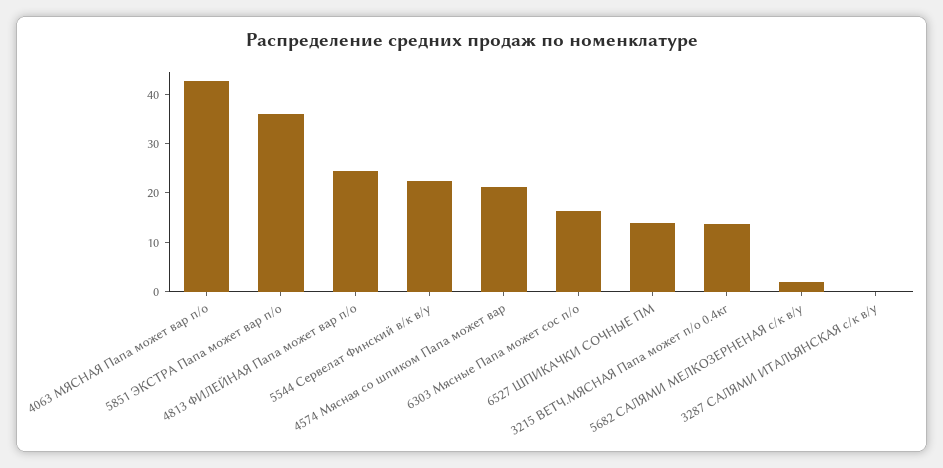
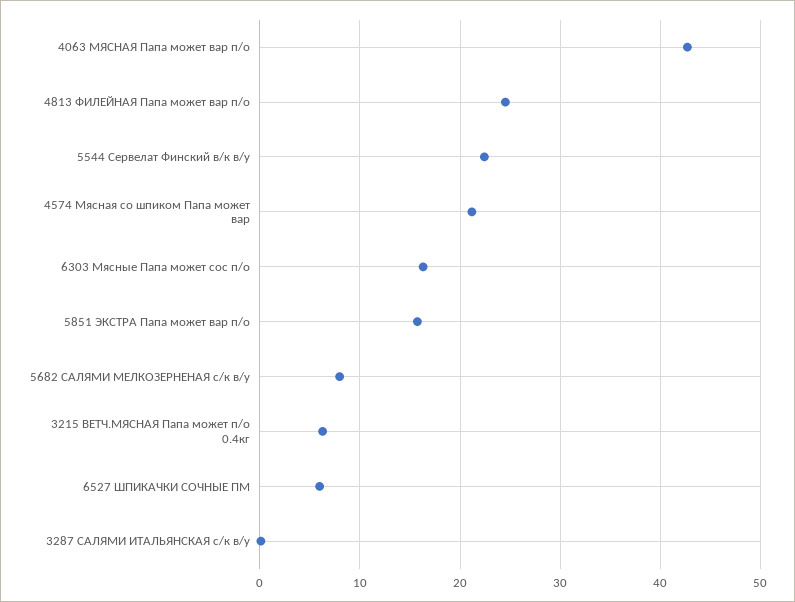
5851 ЭКСТРА Папа может вар п/о: 36 -> 16
6527 ШПИКАЧКИ СОЧНЫЕ ПМ: 14 -> 6
3215 ВЕТЧ.МЯСНАЯ Папа может п/о 0.4кг: 14 -> 6
5682 САЛЯМИ МЕЛКОЗЕРНЕНАЯ с/к в/у: 2 -> 8

